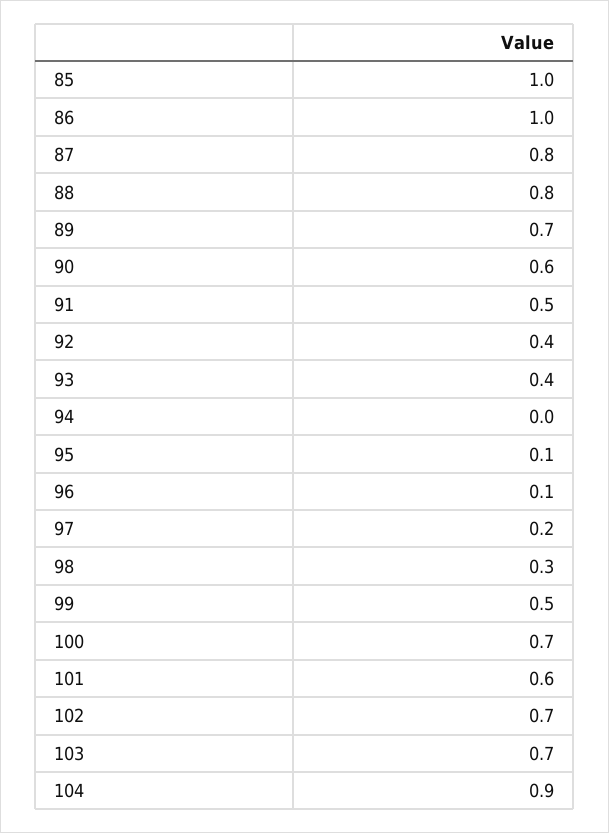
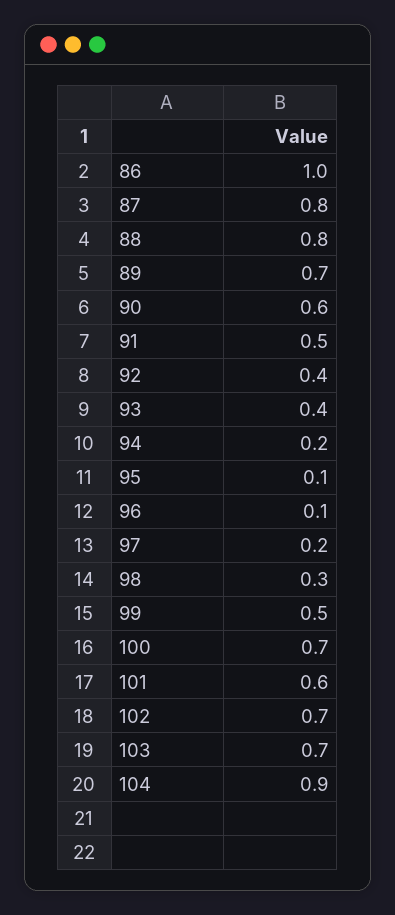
85: 1 -> none
94: 0 -> 0.2

